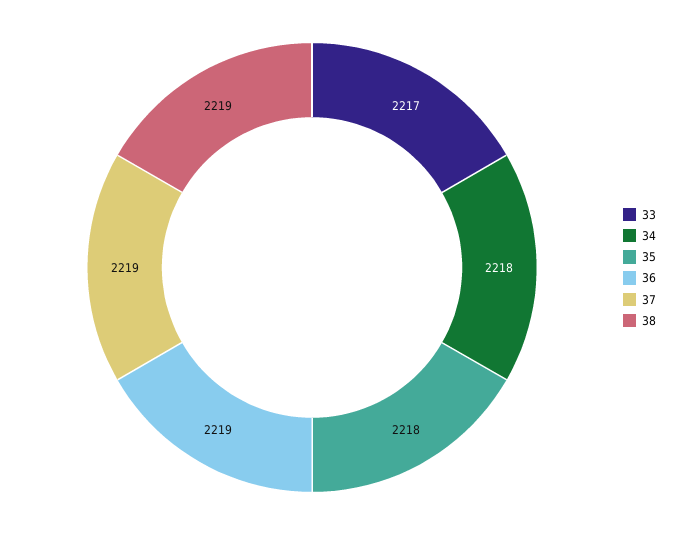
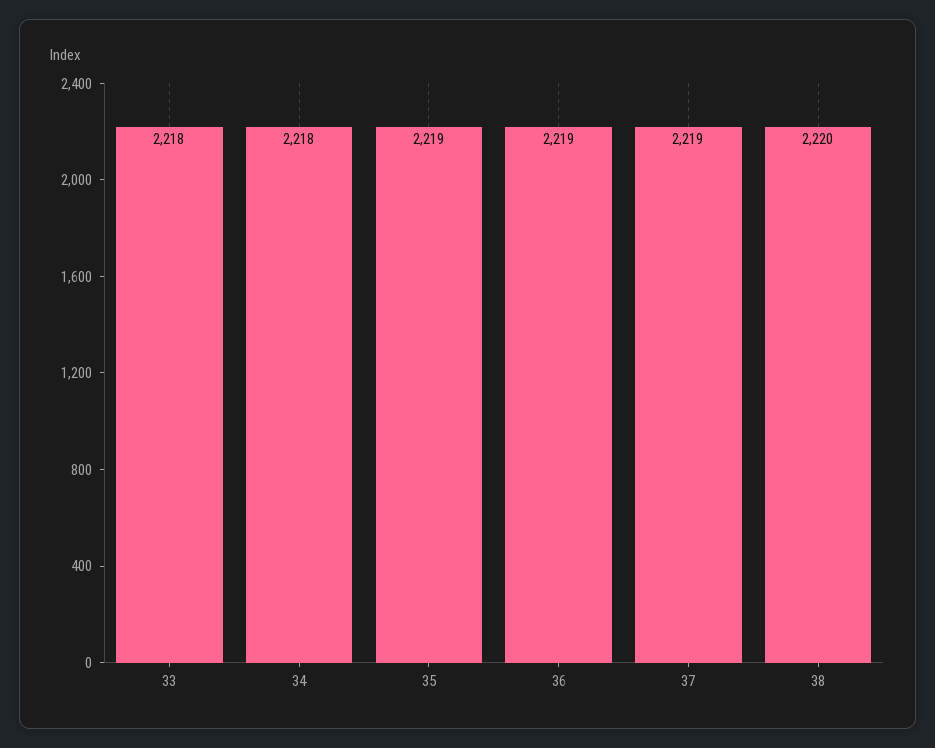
33: 2217 -> 2218
35: 2218 -> 2219
38: 2219 -> 2220

